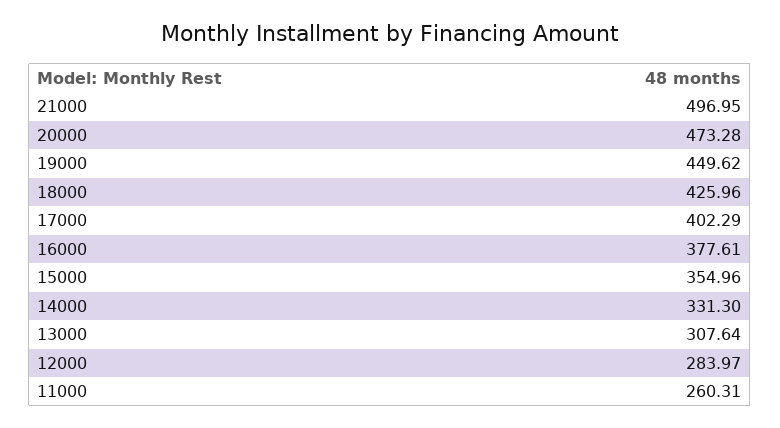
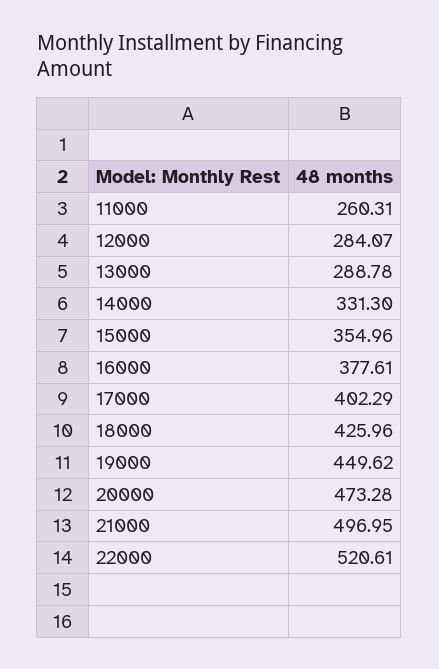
13000: 307.64 -> 288.78
12000: 283.97 -> 284.07
22000: none -> 520.61

